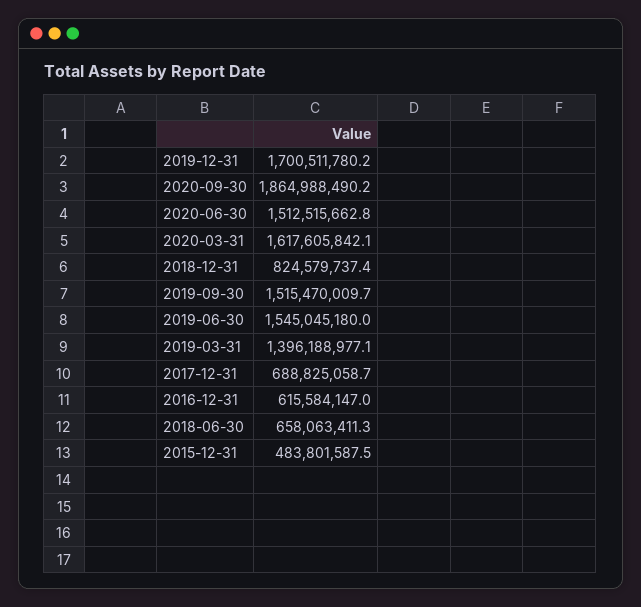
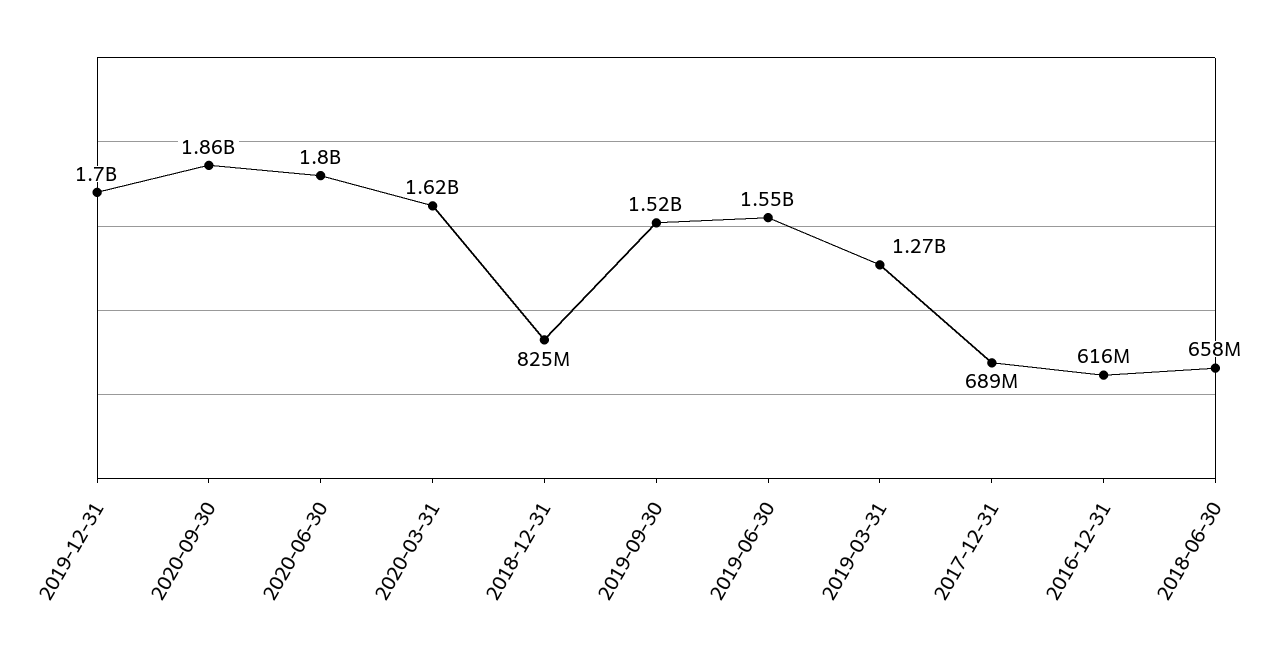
2020-06-30: 1512515662.8 -> 1800000000
2019-03-31: 1396188977.1 -> 1270000000
2015-12-31: 483801587.5 -> none

